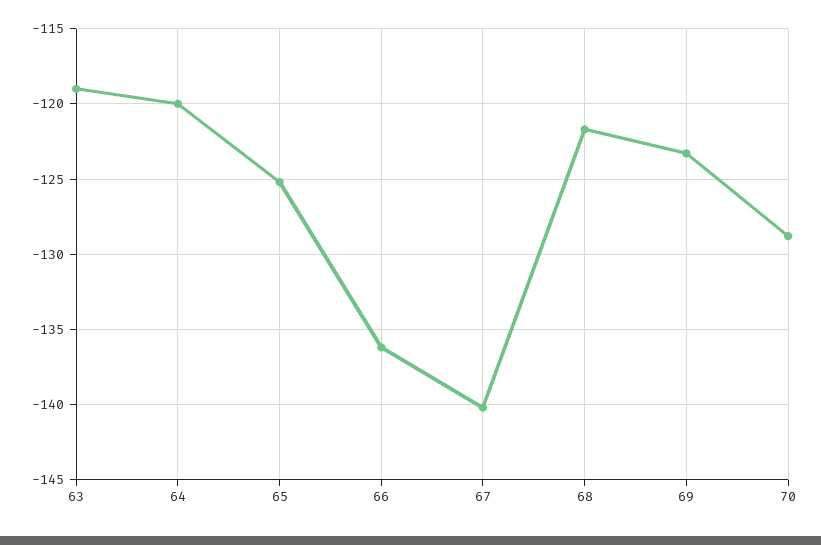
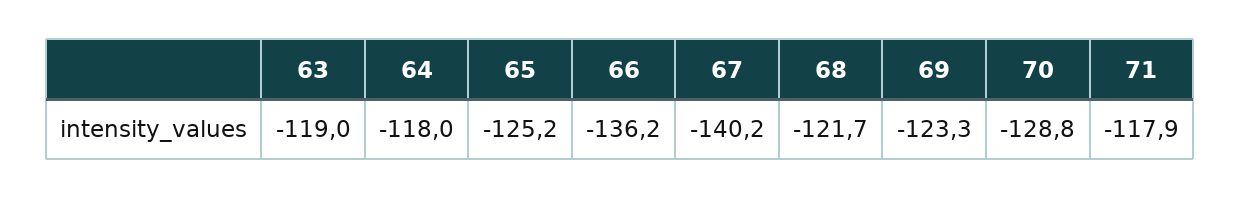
64: -120 -> -118
71: none -> -117.9

